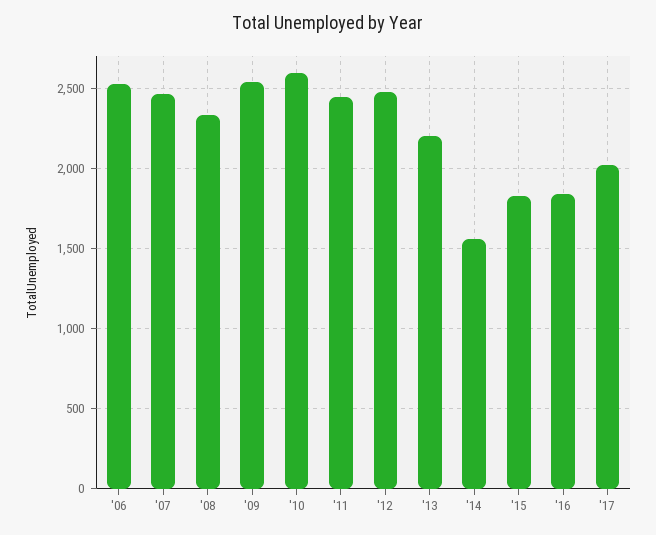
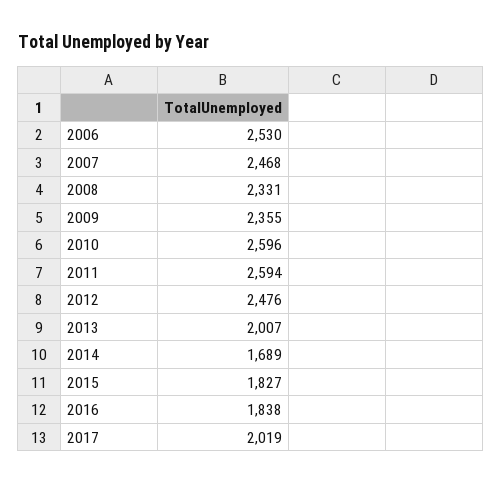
'09: 2550 -> 2355
'11: 2450 -> 2594
'13: 2200 -> 2007
'14: 1550 -> 1689

